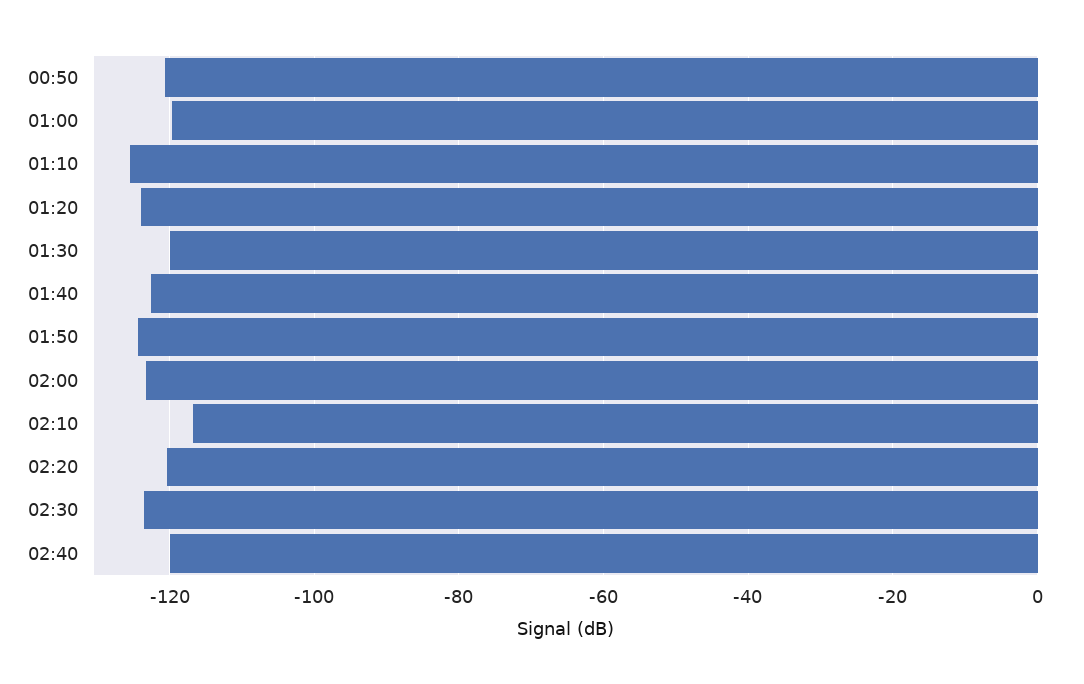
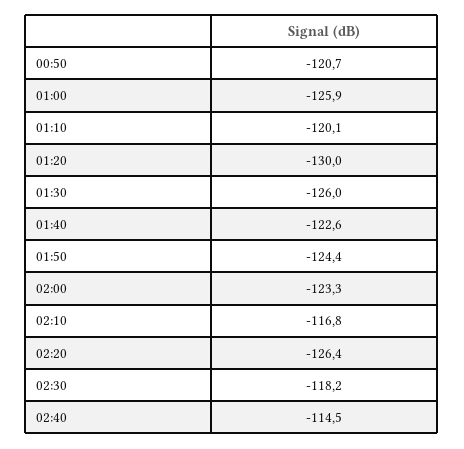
01:00: -120 -> -125.9
01:10: -126 -> -120.1
01:20: -124 -> -130
01:30: -120 -> -126
02:20: -120 -> -126.4
02:30: -124 -> -118.2
02:40: -120 -> -114.5

